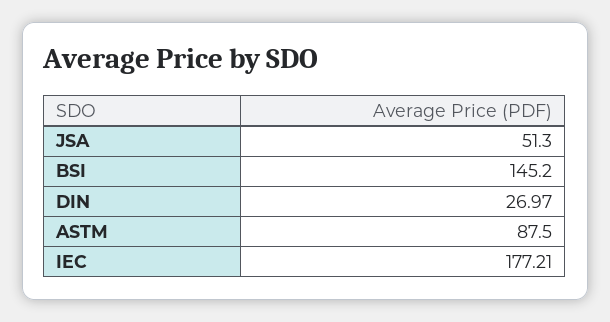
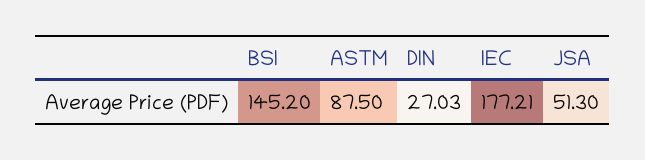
DIN: 26.97 -> 27.03

